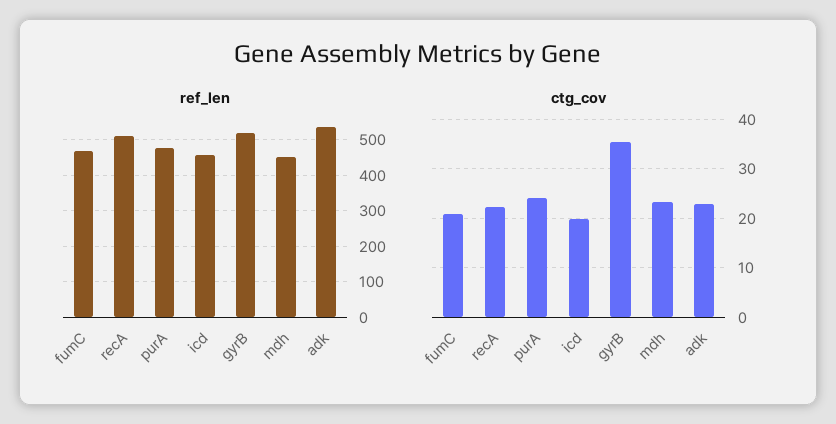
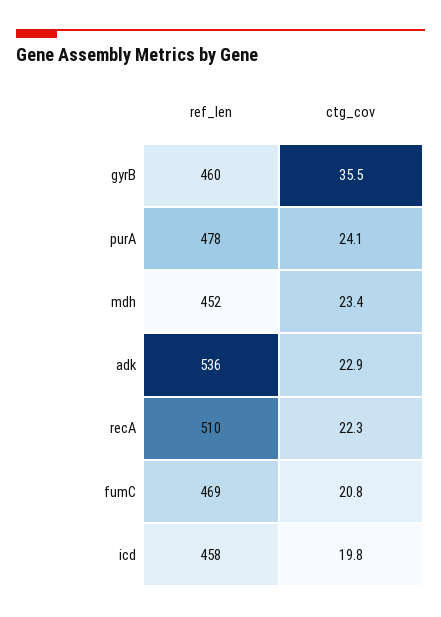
ref_len, gyrB: 520 -> 460

